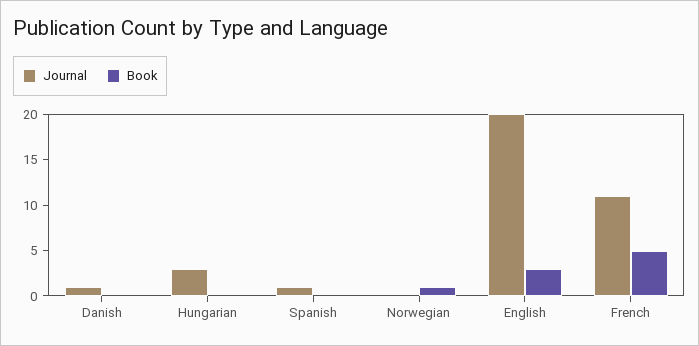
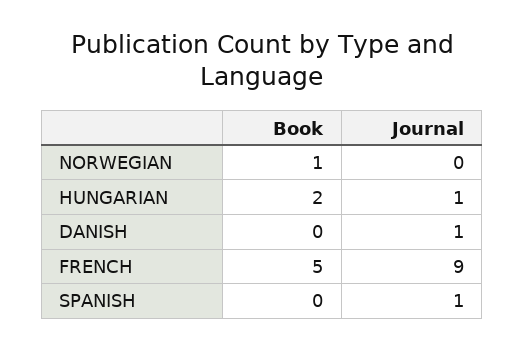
Journal, Hungarian: 3 -> 1
Book, Hungarian: 0 -> 2
Journal, English: 20 -> none
Book, English: 3 -> none
Journal, French: 11 -> 9

